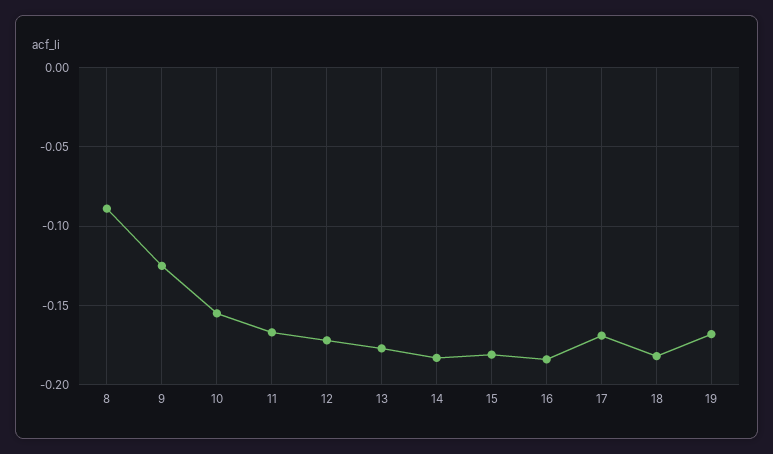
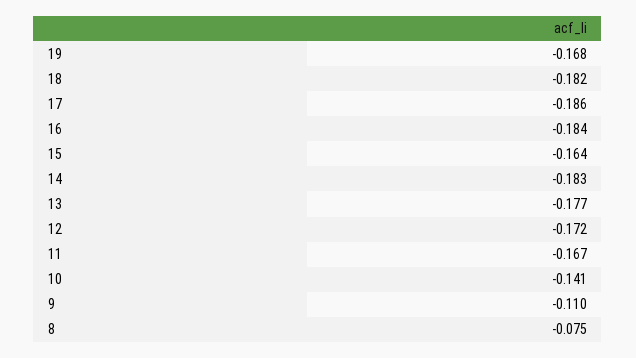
8: -0.09 -> -0.075
9: -0.125 -> -0.11
10: -0.155 -> -0.141
15: -0.18 -> -0.164
17: -0.17 -> -0.186

